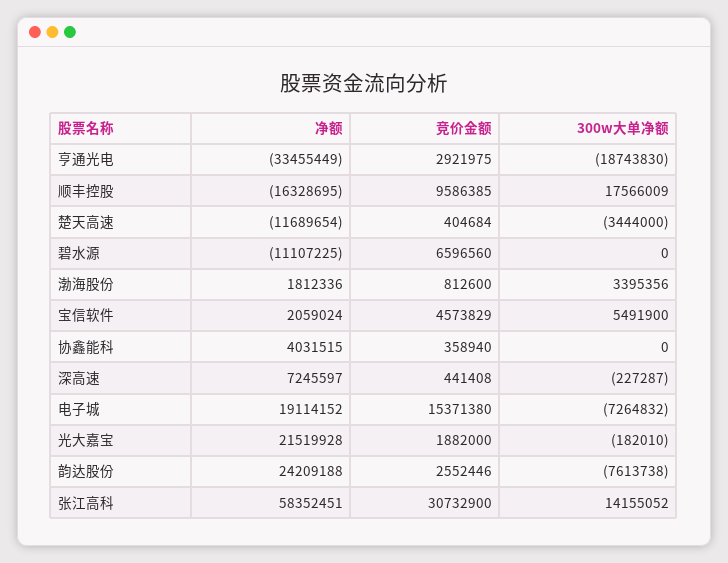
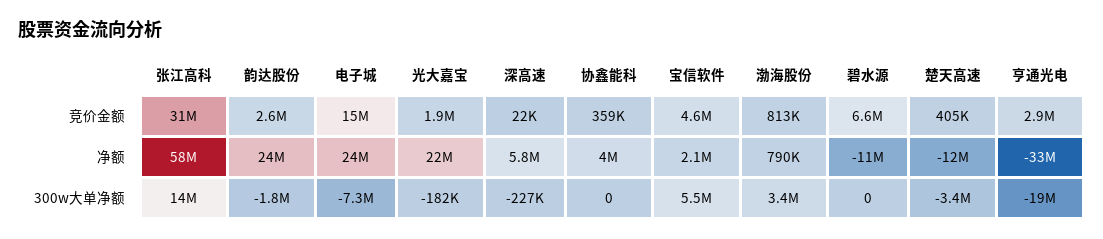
净额, 顺丰控股: -16328695 -> none
竞价金额, 顺丰控股: 9586385 -> none
300w大单净额, 顺丰控股: 17566009 -> none
净额, 渤海股份: 1812336 -> 790000
净额, 深高速: 7245597 -> 5800000
竞价金额, 深高速: 441408 -> 22000
净额, 电子城: 19114152 -> 24000000
300w大单净额, 韵达股份: -7613738 -> -1800000

